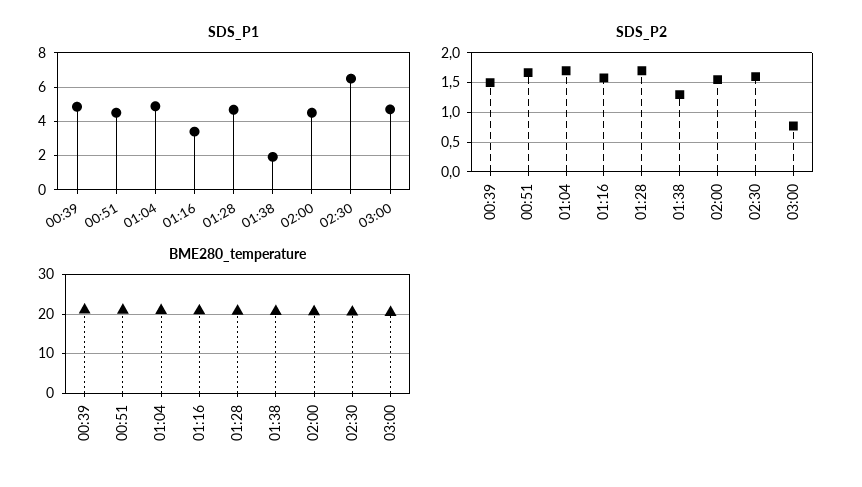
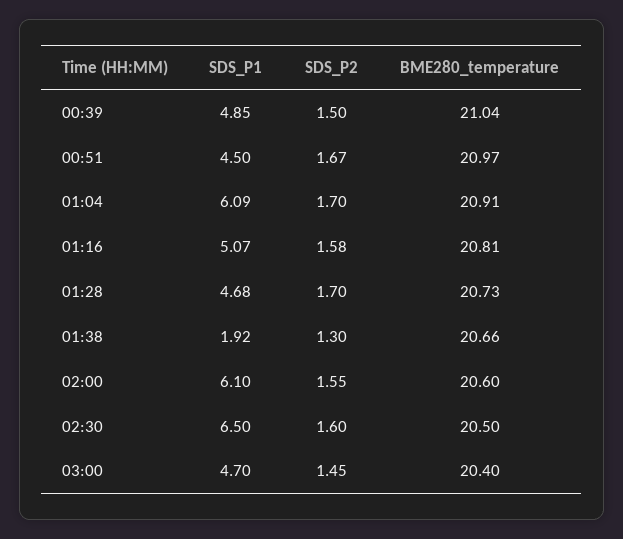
SDS_P1, 01:04: 5 -> 6.09
SDS_P1, 01:16: 3.5 -> 5.07
SDS_P1, 02:00: 4.5 -> 6.1
SDS_P2, 03:00: 0.75 -> 1.45

